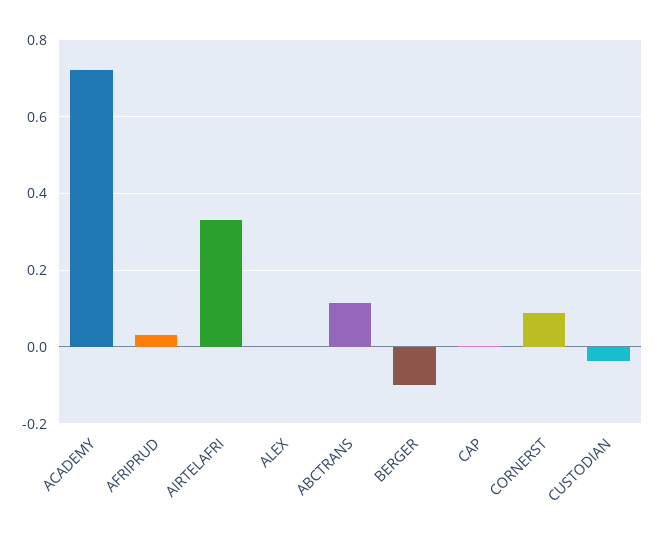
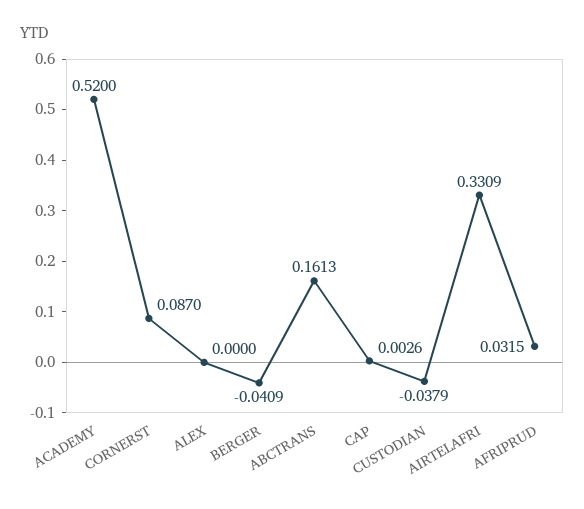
ACADEMY: 0.72 -> 0.52
ABCTRANS: 0.12 -> 0.1613
BERGER: -0.1 -> -0.0409

